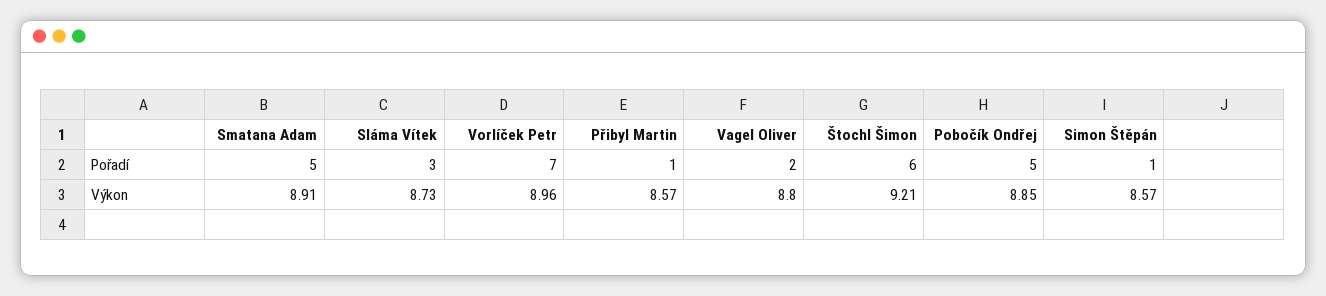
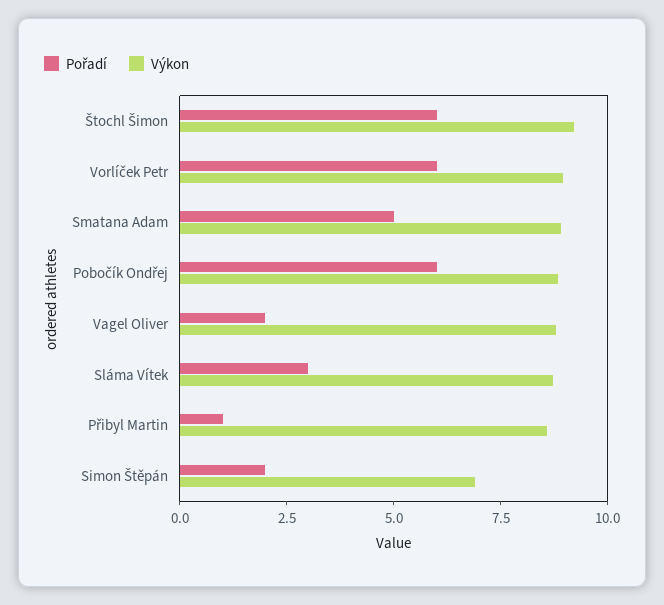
Pořadí, Vorlíček Petr: 7 -> 6
Pořadí, Pobočík Ondřej: 5 -> 6
Pořadí, Simon Štěpán: 1 -> 2
Výkon, Simon Štěpán: 8.57 -> 7

